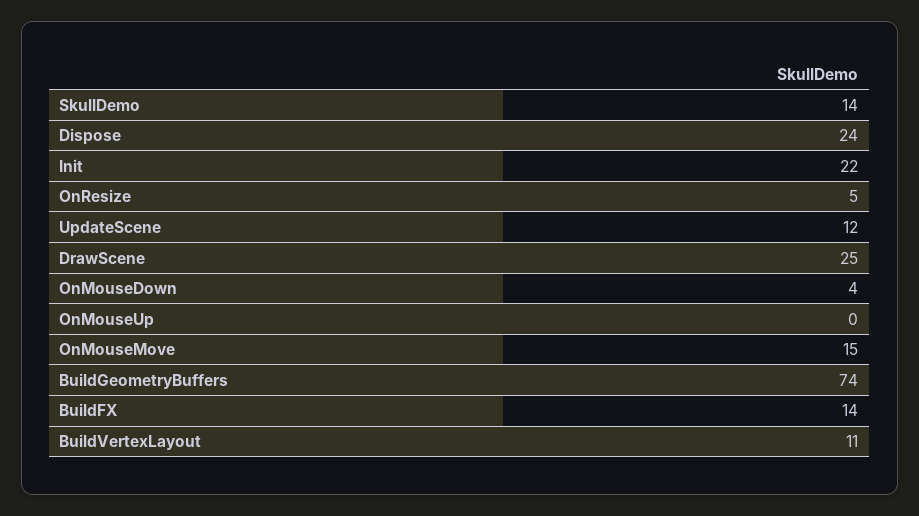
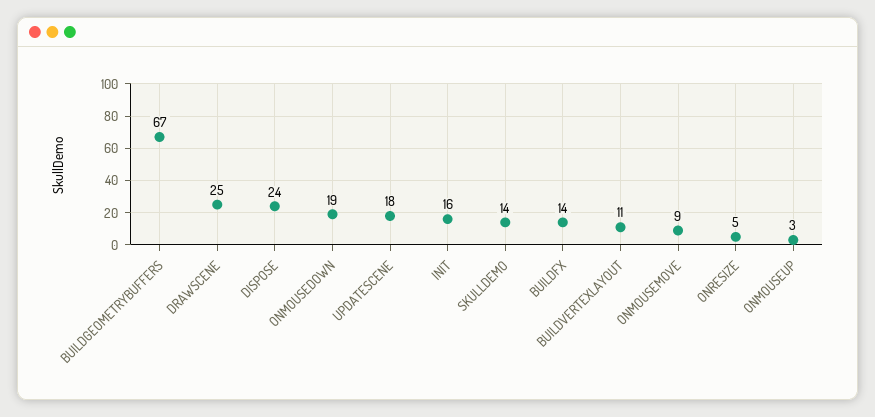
Init: 22 -> 16
UpdateScene: 12 -> 18
OnMouseDown: 4 -> 19
OnMouseUp: 0 -> 3
OnMouseMove: 15 -> 9
BuildGeometryBuffers: 74 -> 67

